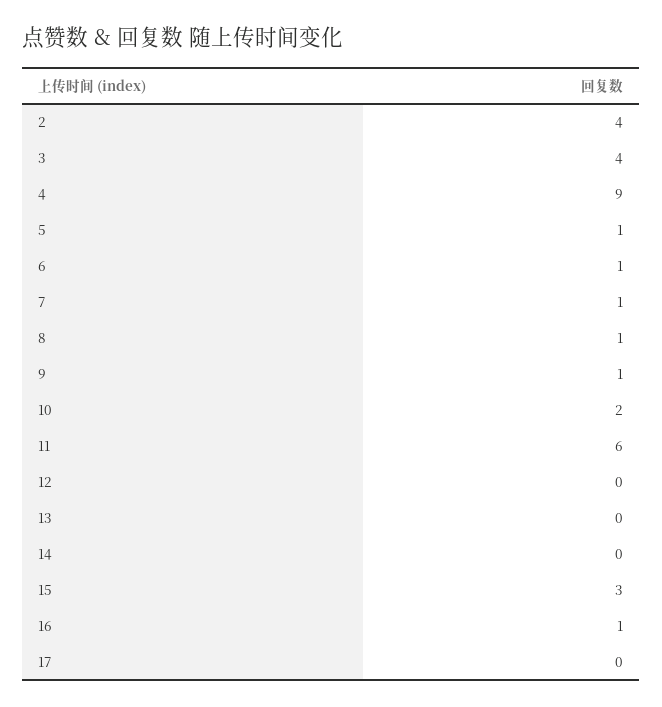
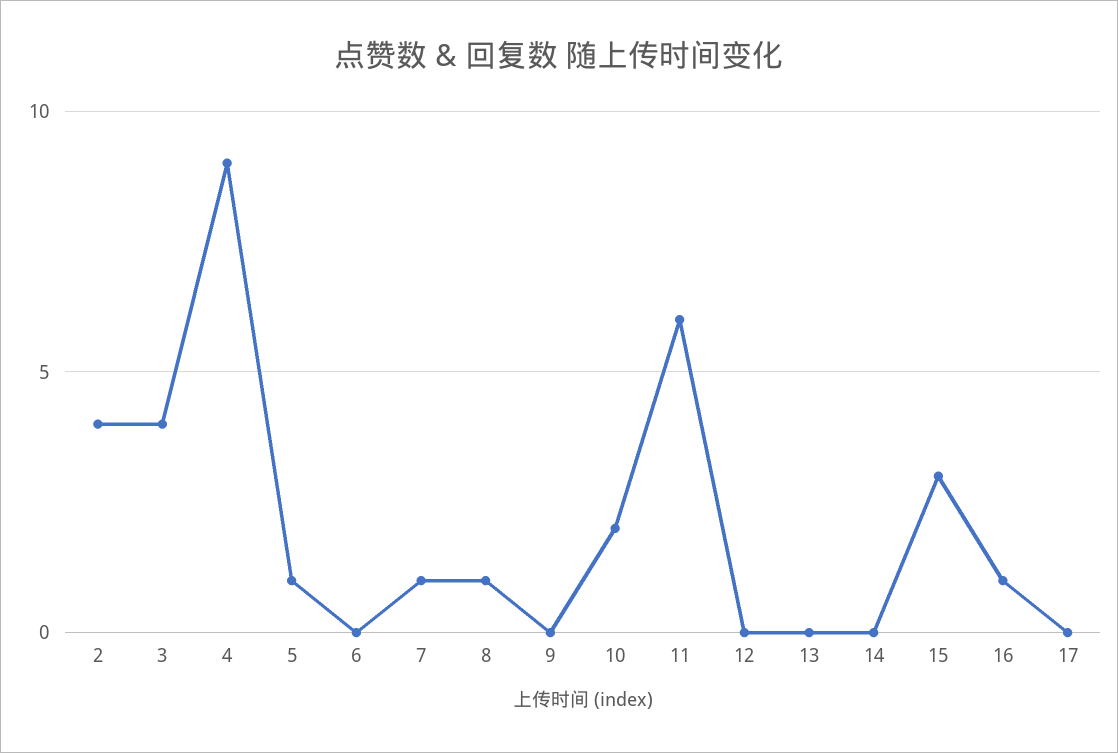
6: 1 -> 0
9: 1 -> 0

